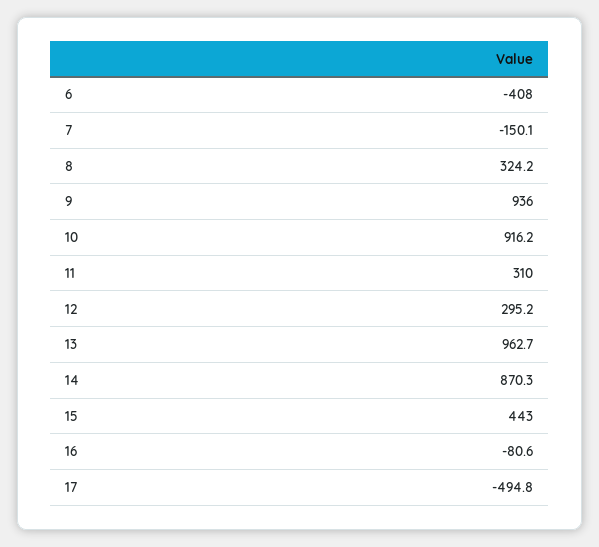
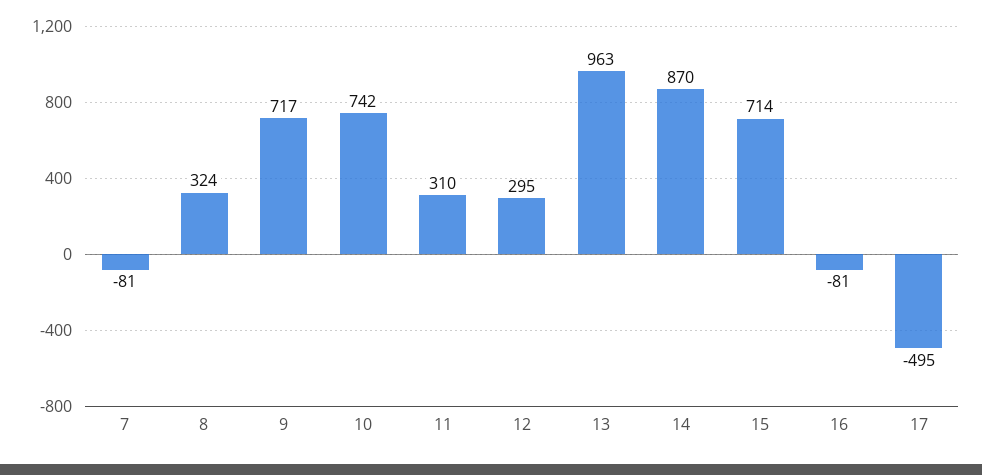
6: -408 -> none
7: -150.1 -> -81
9: 936 -> 717
10: 916.2 -> 742
15: 443 -> 714

